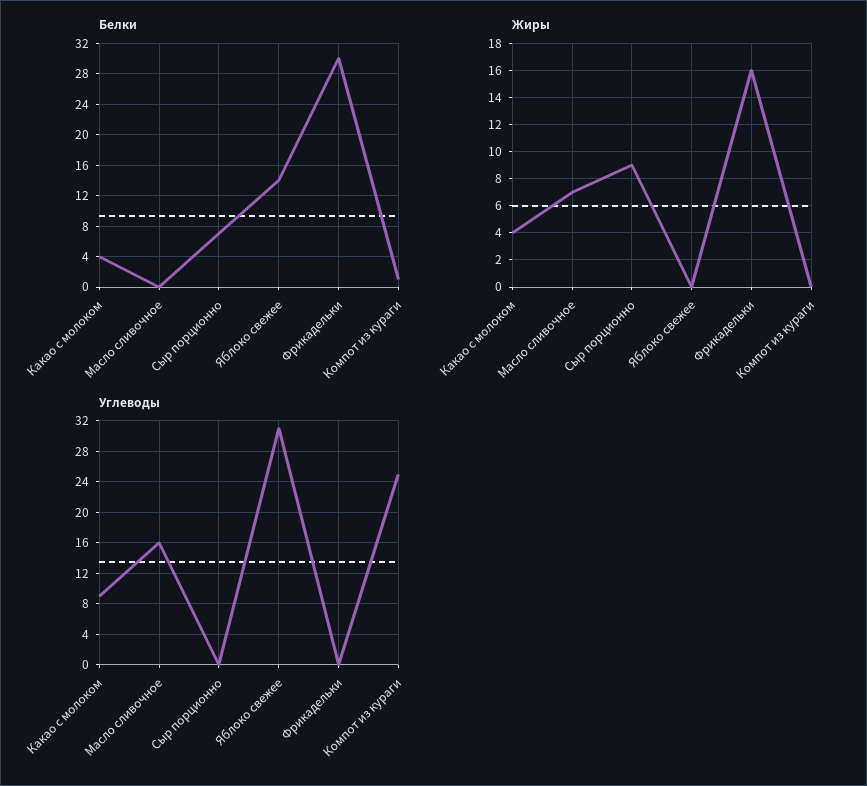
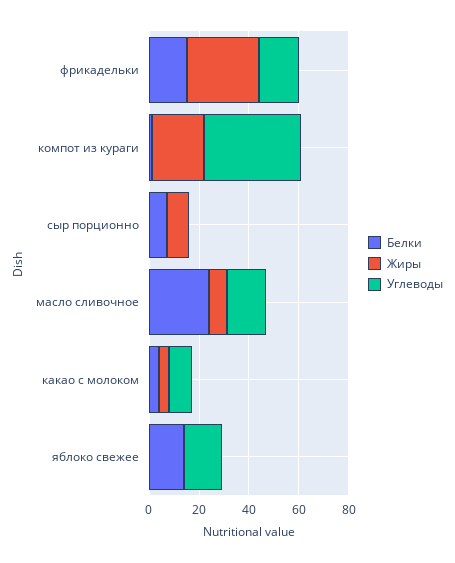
Белки, Масло сливочное: 0 -> 25
Белки, Фрикадельки: 30 -> 15
Жиры, Фрикадельки: 16 -> 30
Жиры, Компот из кураги: 0 -> 20
Углеводы, Яблоко свежее: 31 -> 15
Углеводы, Фрикадельки: 0 -> 15
Углеводы, Компот из кураги: 25 -> 40

